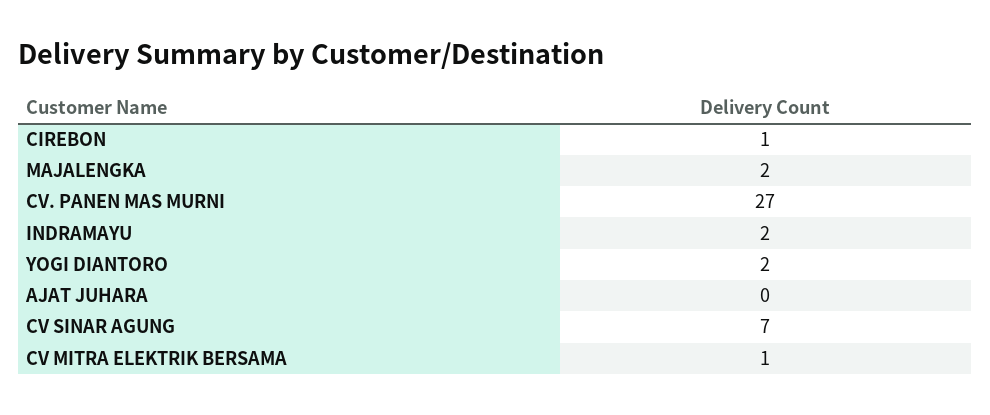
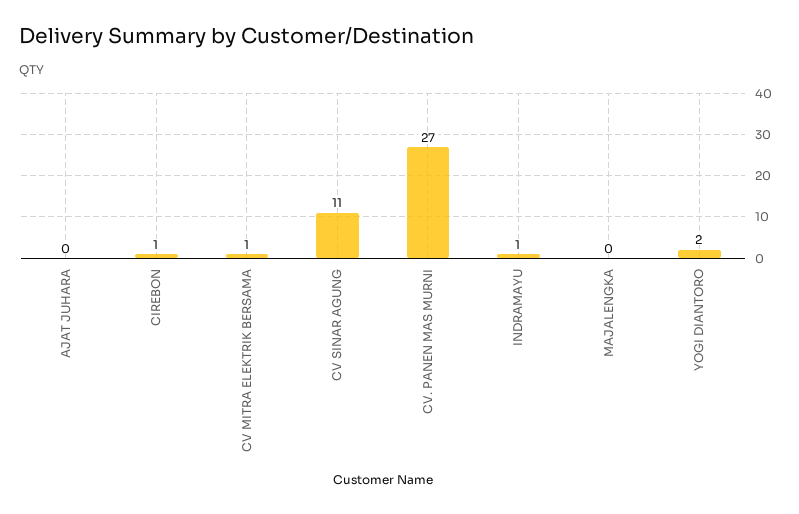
MAJALENGKA: 2 -> 0
INDRAMAYU: 2 -> 1
CV SINAR AGUNG: 7 -> 11

